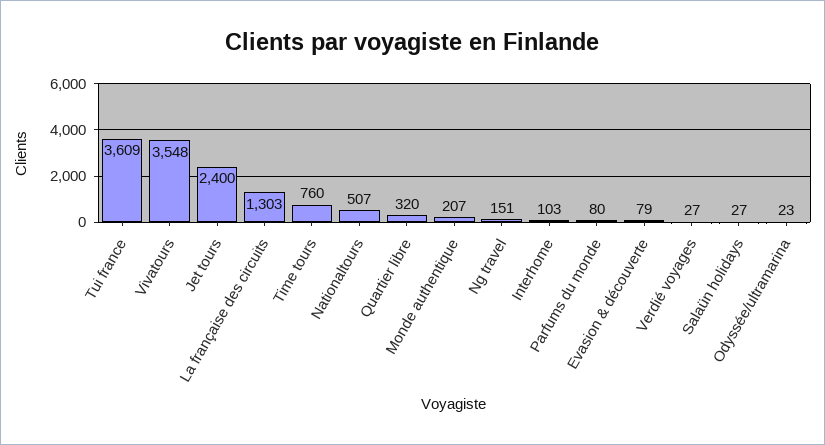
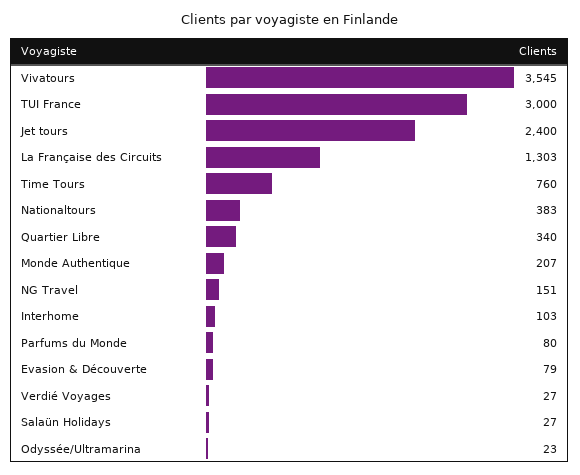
Tui france: 3609 -> 3000
Vivatours: 3548 -> 3545
Nationaltours: 507 -> 383
Quartier libre: 320 -> 340

